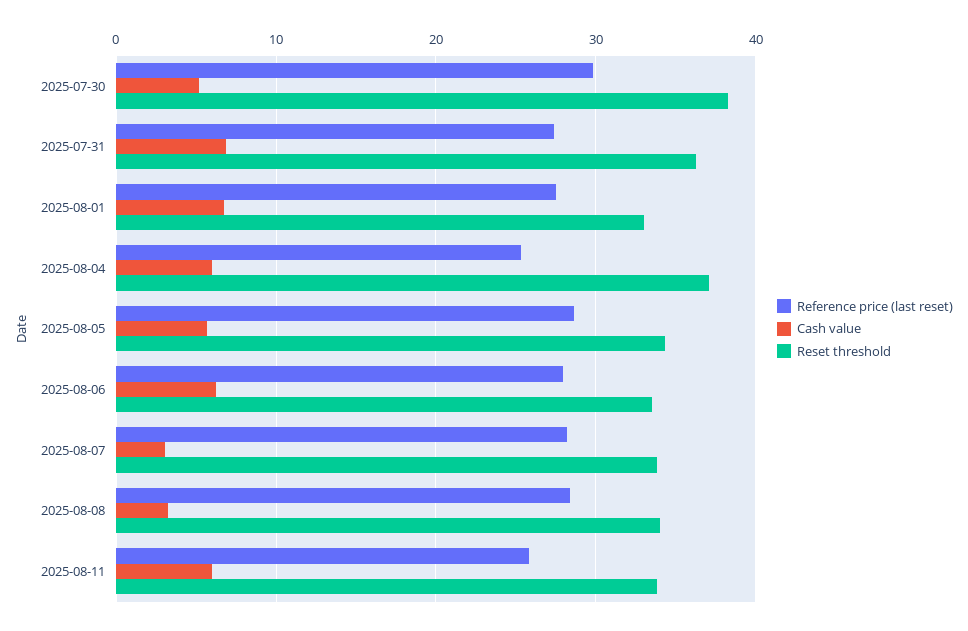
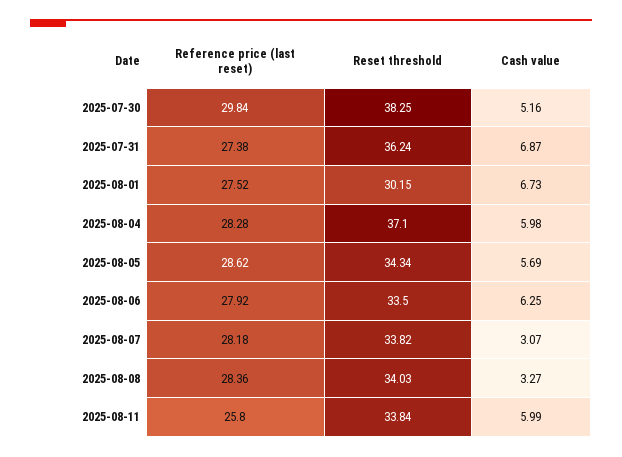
Reset threshold, 2025-08-01: 33 -> 30.15
Reference price (last reset), 2025-08-04: 25 -> 28.28

